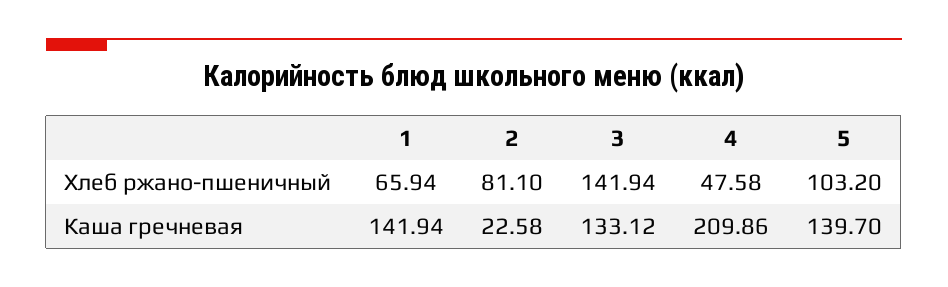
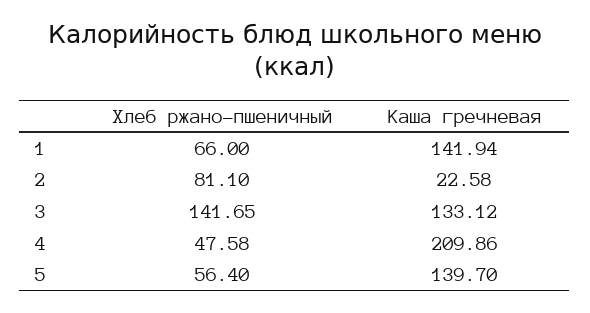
1, Хлеб ржано-пшеничный: 65.94 -> 66
3, Хлеб ржано-пшеничный: 141.94 -> 141.65
5, Хлеб ржано-пшеничный: 103.2 -> 56.4

